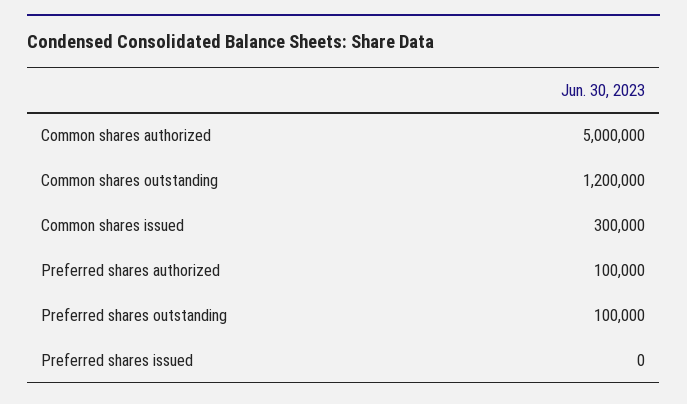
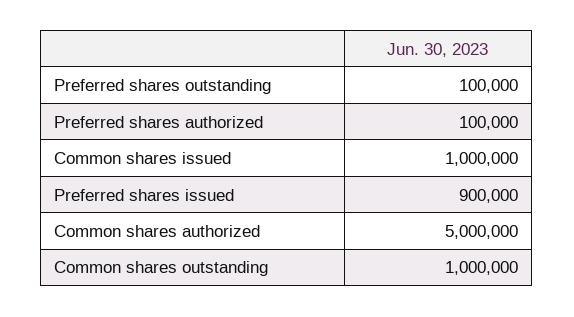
Common shares outstanding: 1200000 -> 1000000
Common shares issued: 300000 -> 1000000
Preferred shares issued: 0 -> 900000

